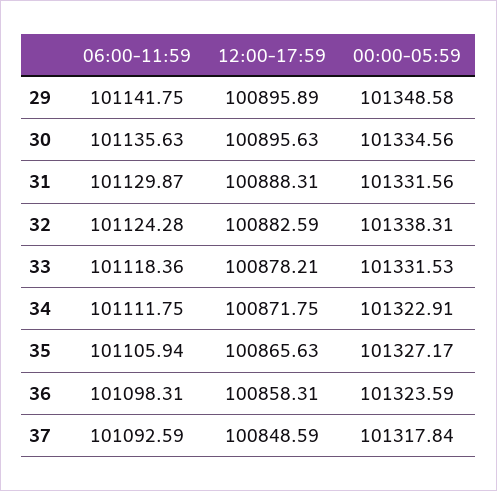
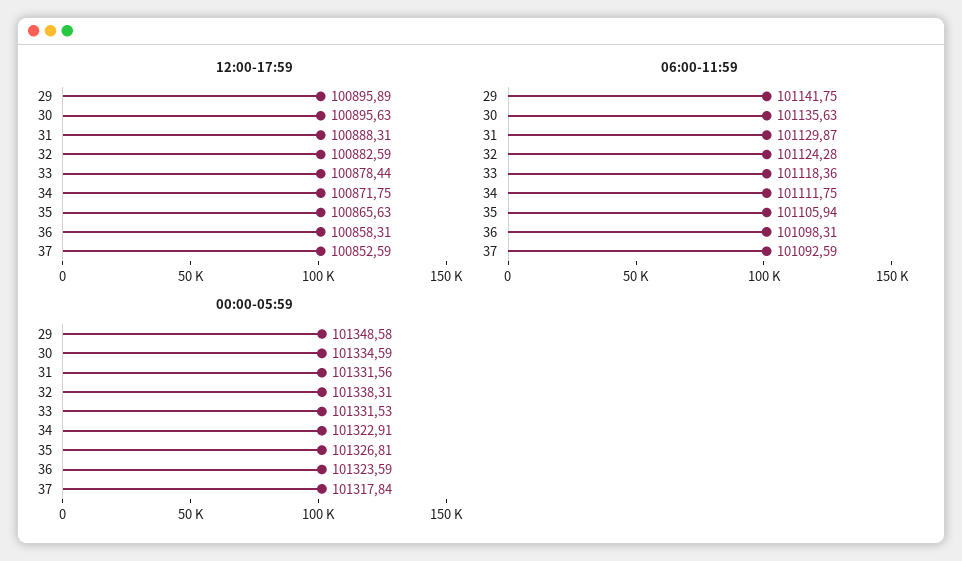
00:00-05:59, 30: 101334.56 -> 101334.59
12:00-17:59, 33: 100878.21 -> 100878.44
00:00-05:59, 35: 101327.17 -> 101326.81
12:00-17:59, 37: 100848.59 -> 100852.59

